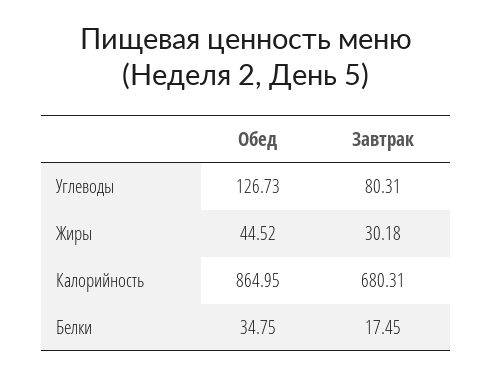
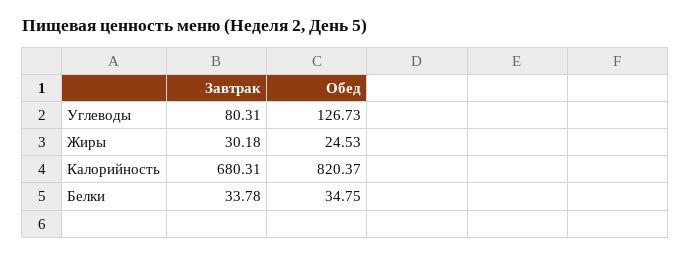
Обед, Жиры: 44.52 -> 24.53
Обед, Калорийность: 864.95 -> 820.37
Завтрак, Белки: 17.45 -> 33.78

